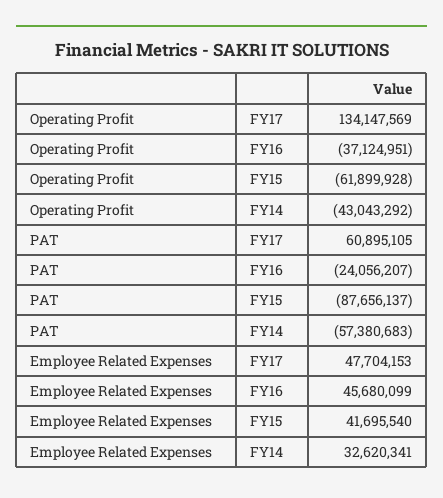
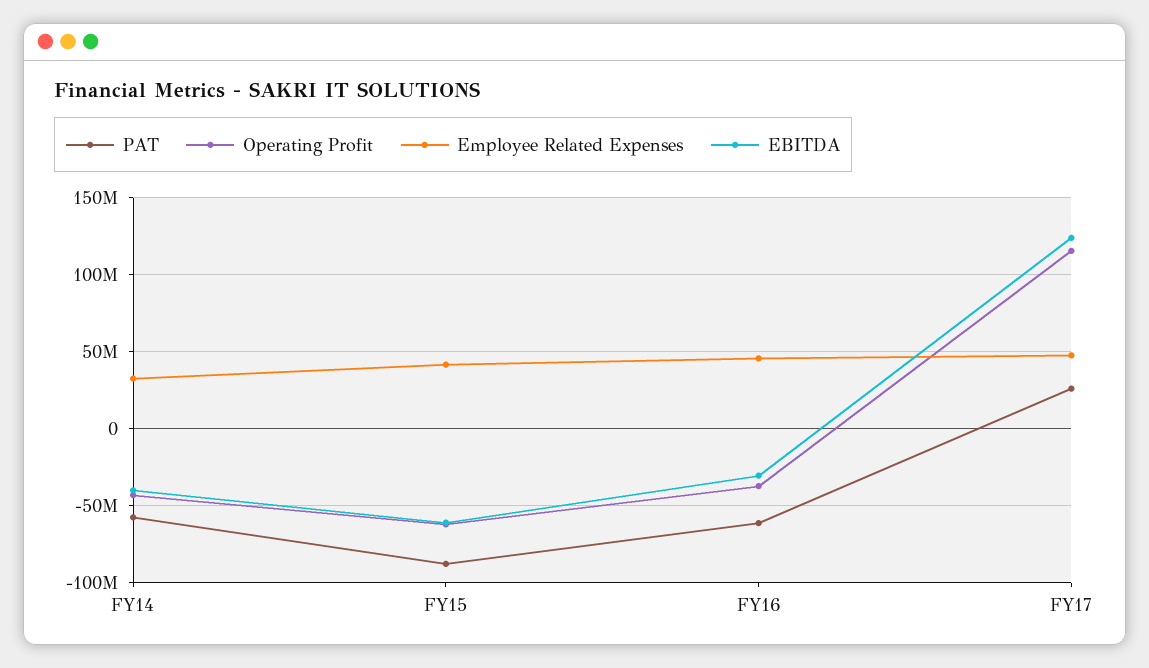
Operating Profit, FY17: 134147569 -> 115000000
PAT, FY17: 60895105 -> 25000000
PAT, FY16: -24056207 -> -60000000
EBITDA, FY14: none -> -40000000
EBITDA, FY15: none -> -60000000
EBITDA, FY16: none -> -30000000
EBITDA, FY17: none -> 125000000

